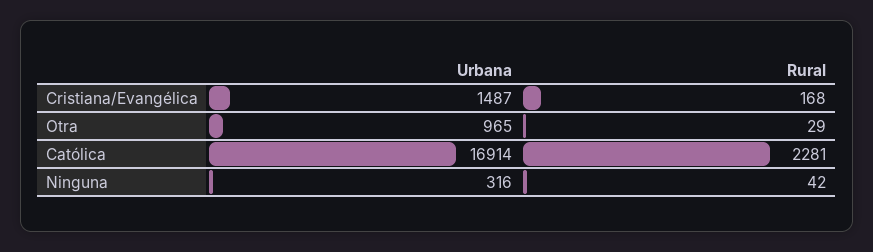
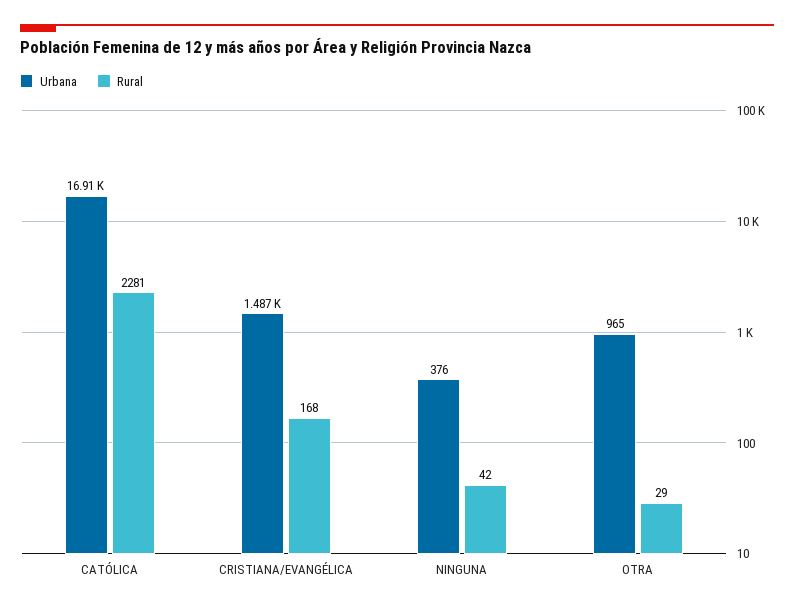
Urbana, Ninguna: 316 -> 376

